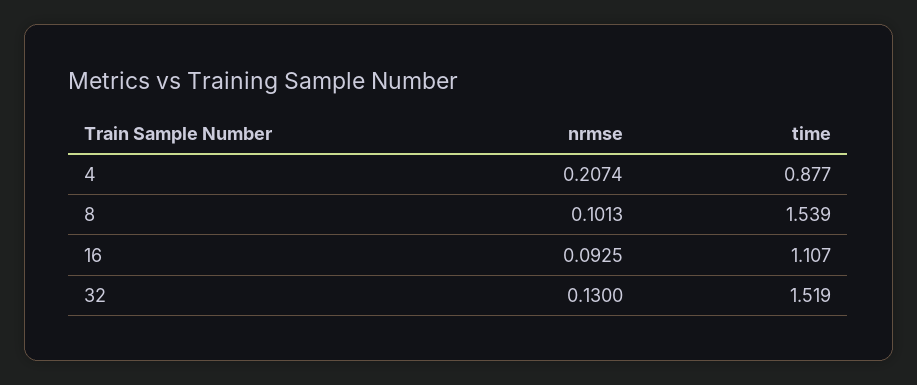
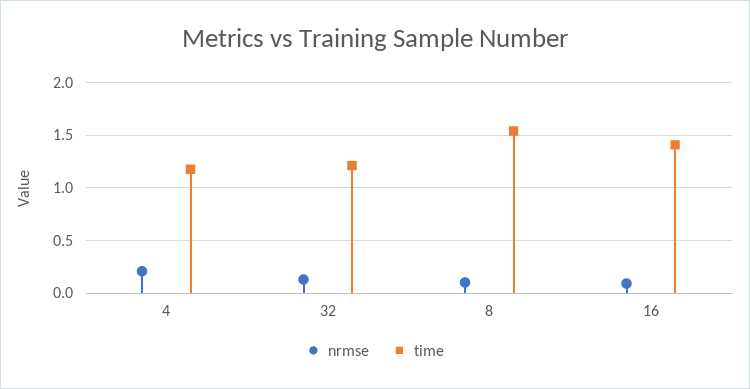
time, 4: 0.877 -> 1.2
time, 16: 1.107 -> 1.4
time, 32: 1.519 -> 1.2

